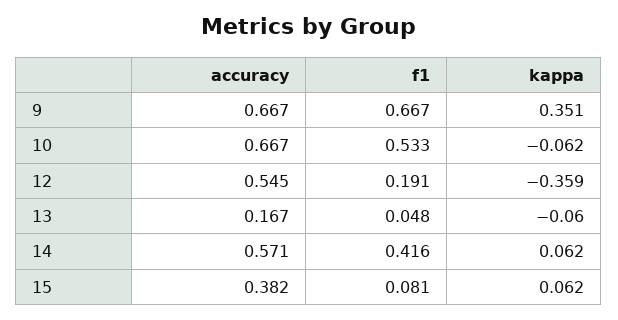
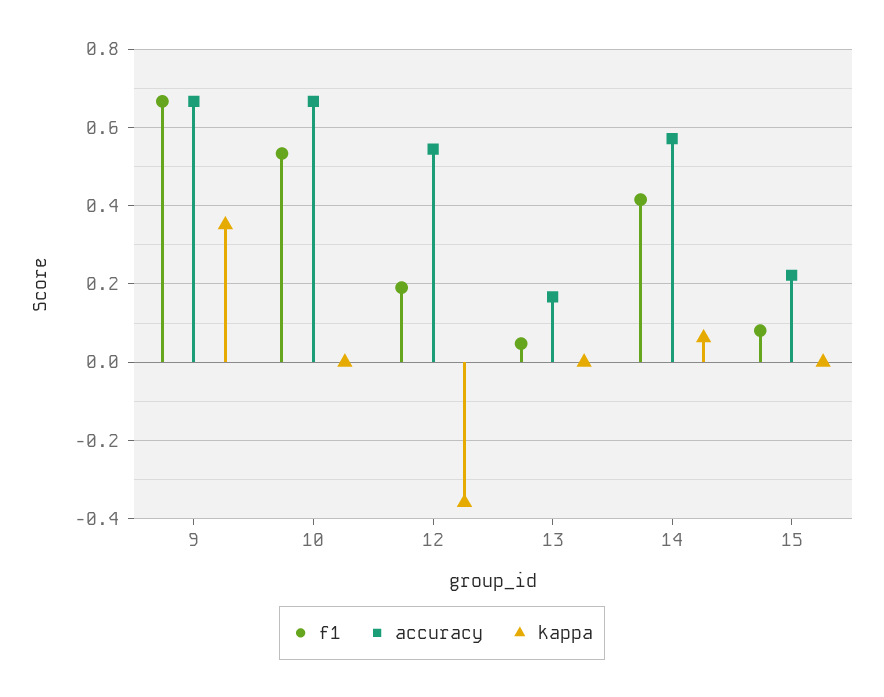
kappa, 10: -0.062 -> 0
kappa, 13: -0.06 -> 0
accuracy, 15: 0.382 -> 0.22
kappa, 15: 0.062 -> 0

